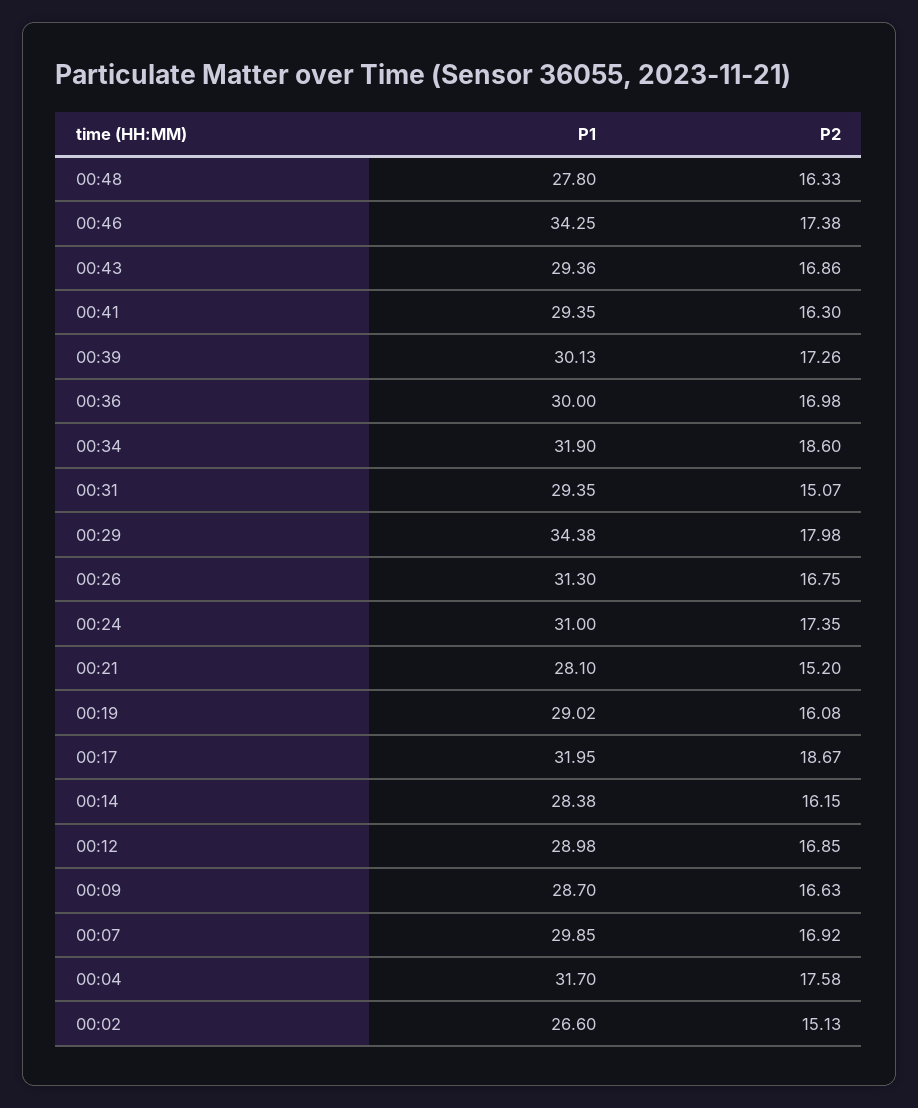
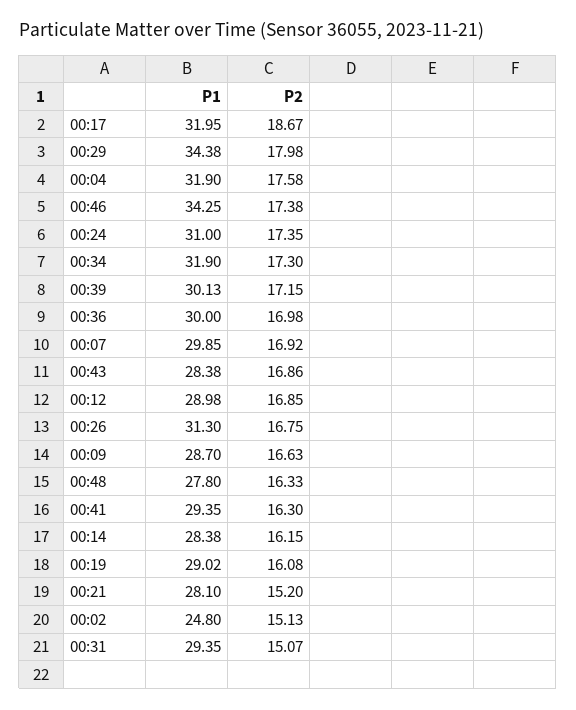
P1, 00:43: 29.36 -> 28.38
P2, 00:39: 17.26 -> 17.15
P2, 00:34: 18.6 -> 17.3
P1, 00:04: 31.7 -> 31.9
P1, 00:02: 26.6 -> 24.8

